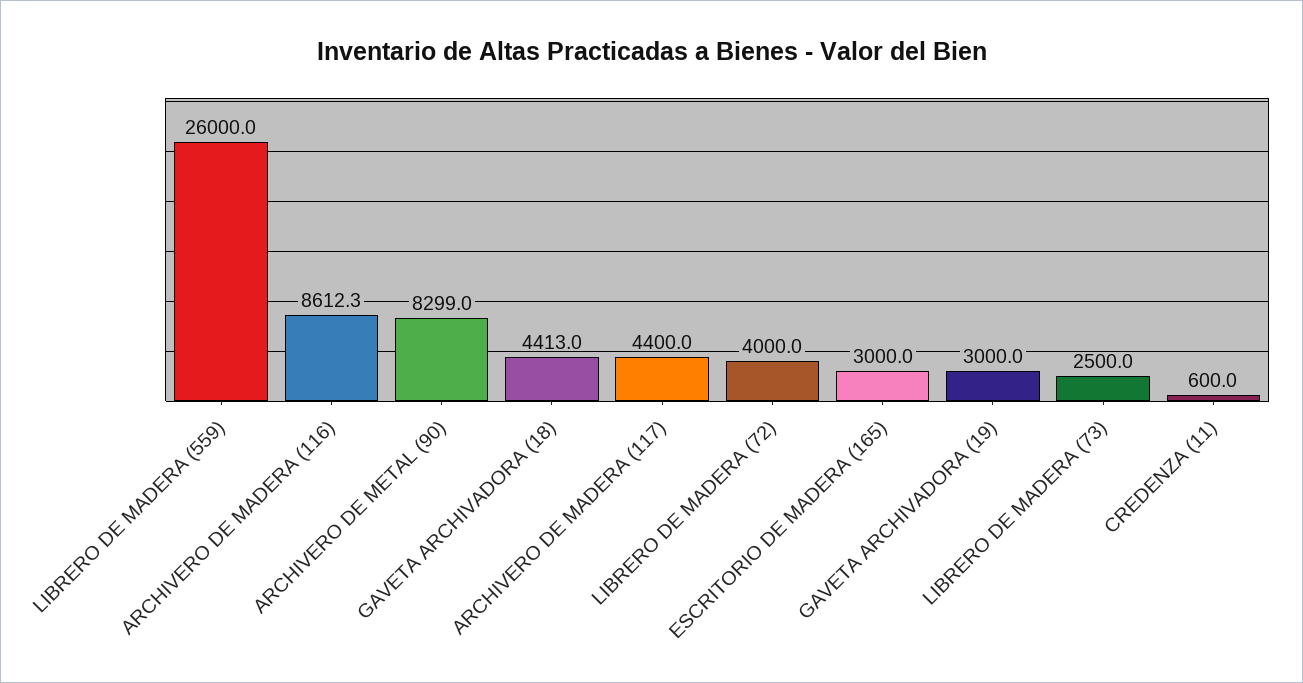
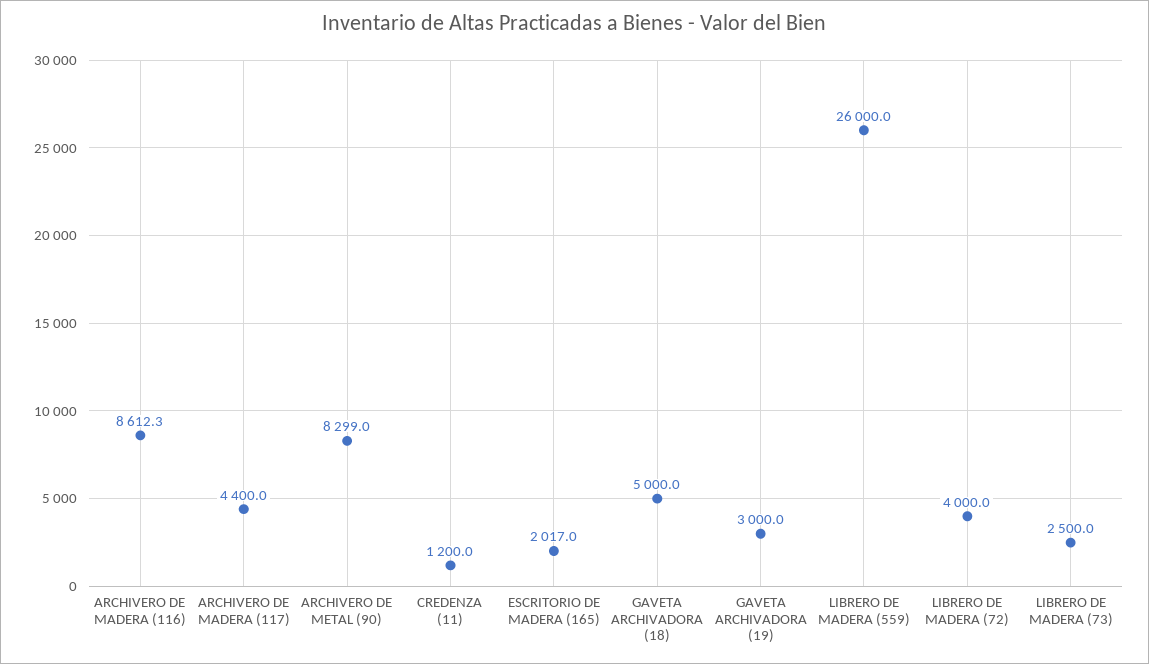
GAVETA ARCHIVADORA (18): 4413 -> 5000
ESCRITORIO DE MADERA (165): 3000 -> 2017
CREDENZA (11): 600 -> 1200

